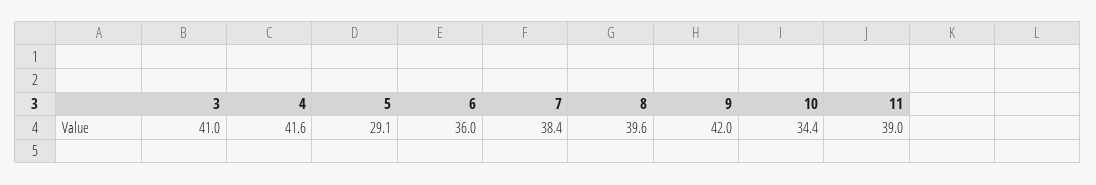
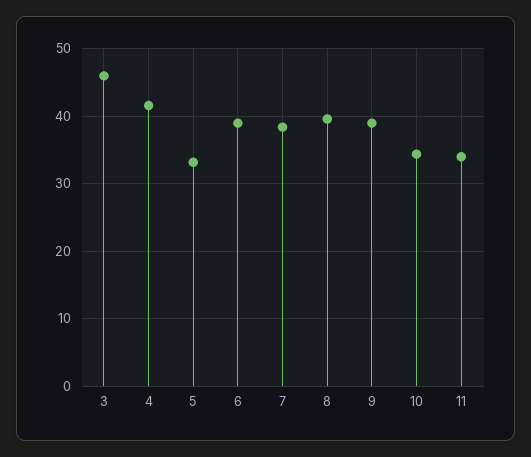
3: 41 -> 46
5: 29.1 -> 33
6: 36 -> 39
9: 42 -> 39
11: 39 -> 34

